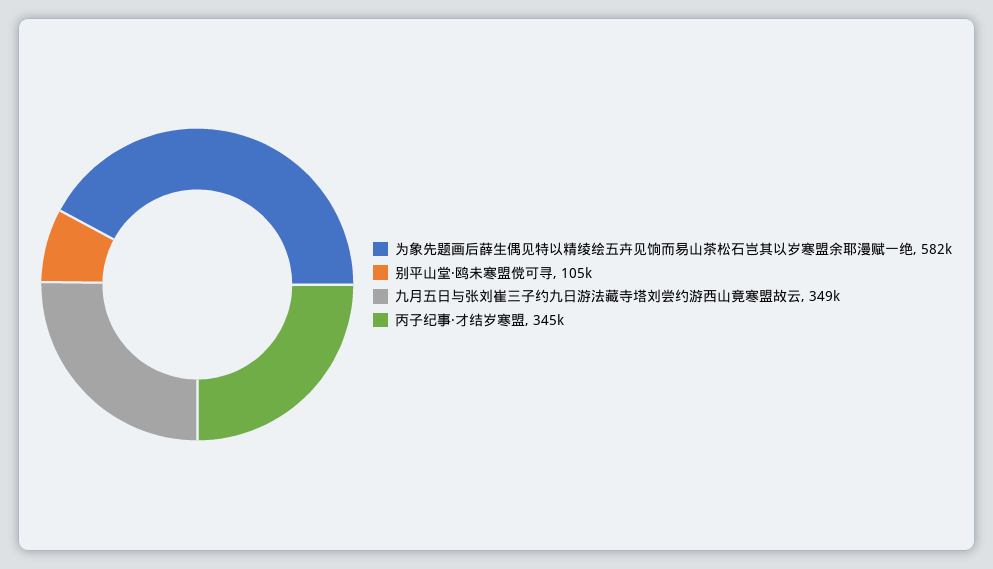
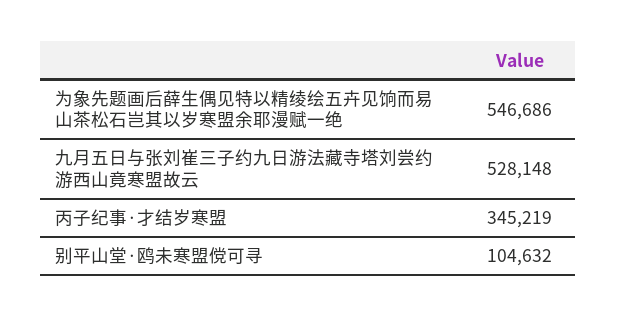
为象先题画后薛生偶见特以精绫绘五卉见饷而易山茶松石岂其以岁寒盟余耶漫赋一绝: 582000 -> 546686
九月五日与张刘崔三子约九日游法藏寺塔刘尝约游西山竟寒盟故云: 349000 -> 528148

